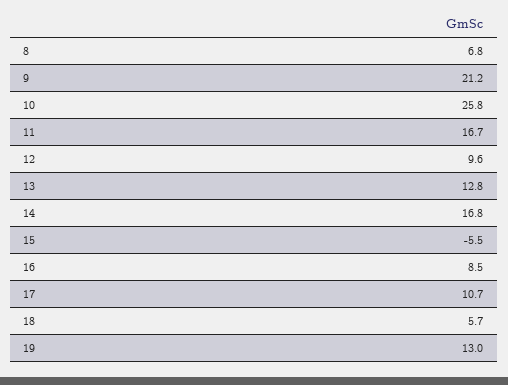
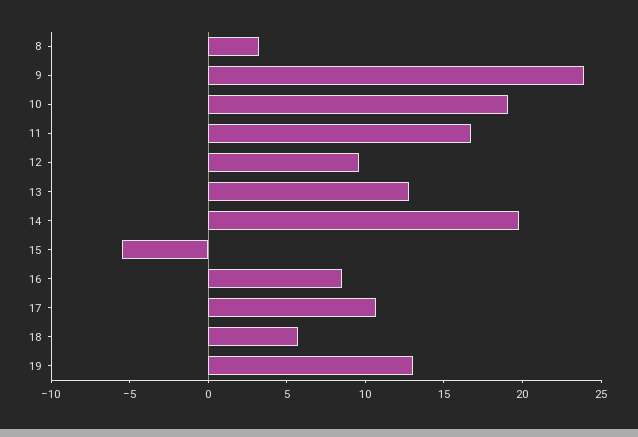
8: 6.8 -> 3
9: 21.2 -> 24
10: 25.8 -> 19
14: 16.8 -> 20

